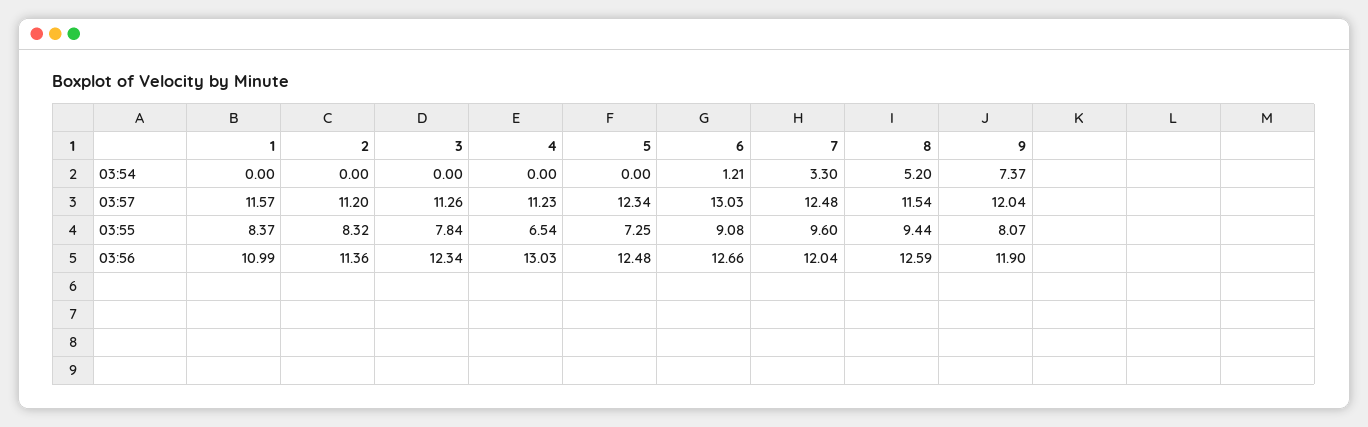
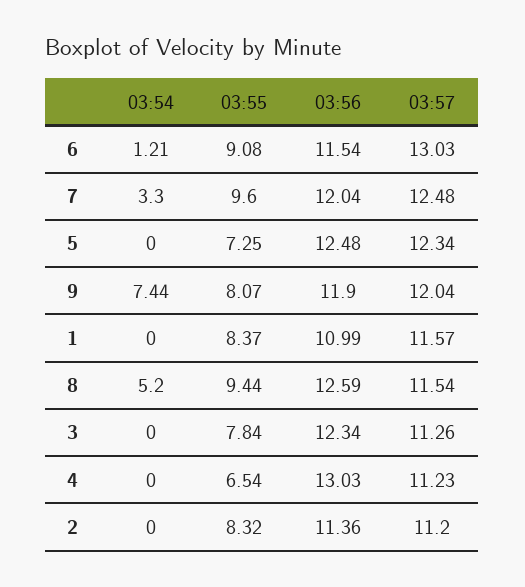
9, 03:54: 7.37 -> 7.44
6, 03:56: 12.66 -> 11.54

